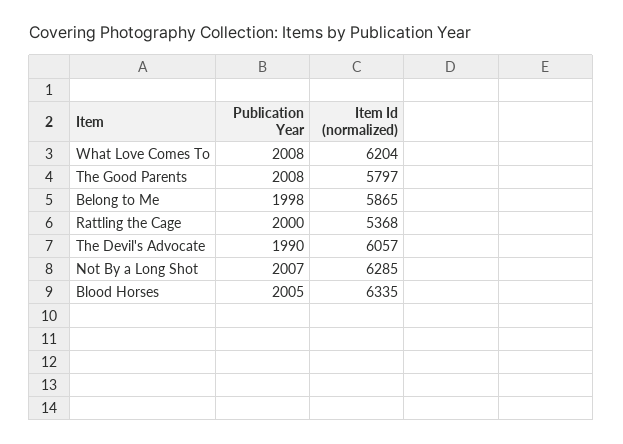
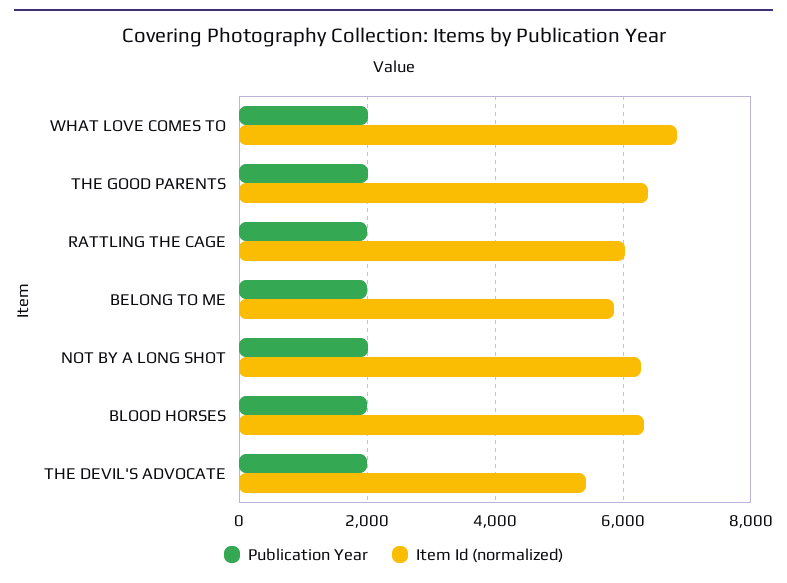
Item Id (normalized), What Love Comes To: 6204 -> 6800
Item Id (normalized), The Good Parents: 5797 -> 6400
Item Id (normalized), Rattling the Cage: 5368 -> 6000
Item Id (normalized), The Devil's Advocate: 6057 -> 5400

